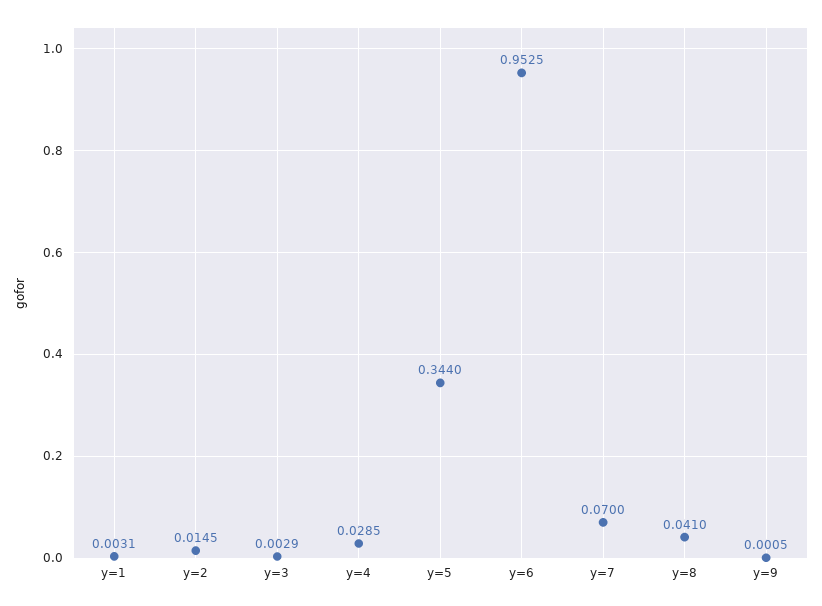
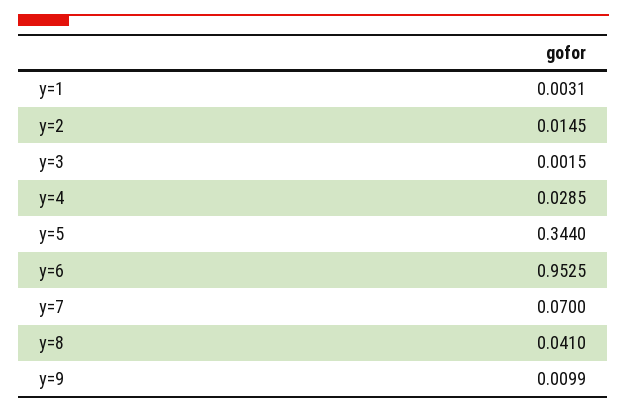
y=3: 0.0029 -> 0.0015
y=9: 0.0005 -> 0.0099

